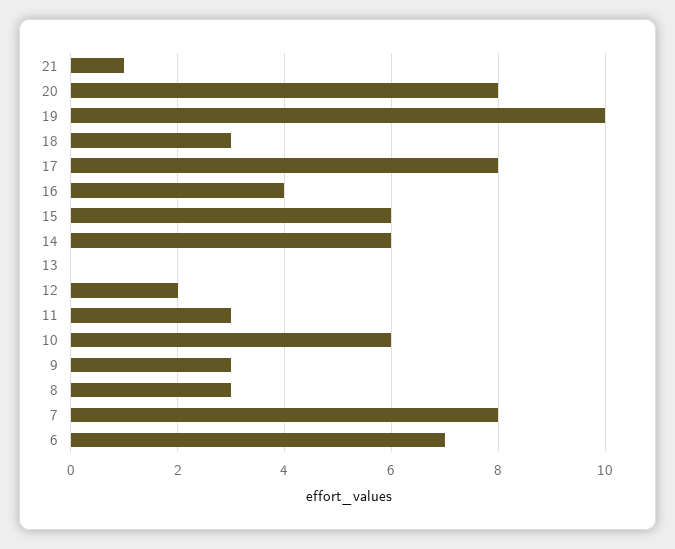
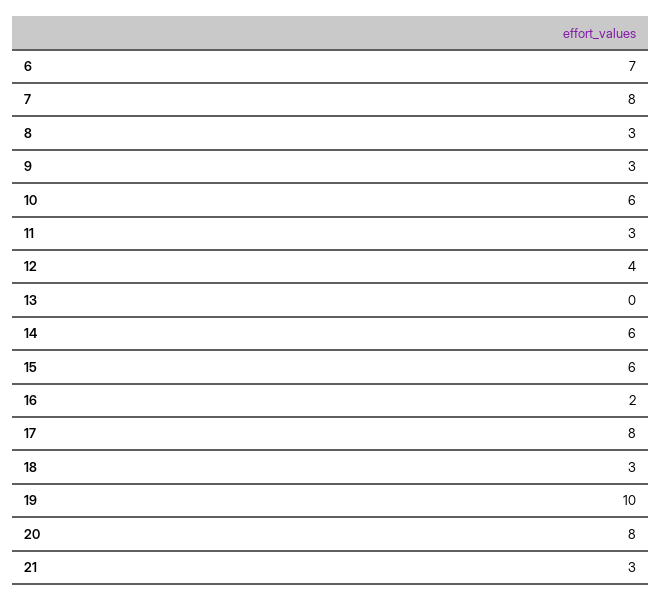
21: 1 -> 3
16: 4 -> 2
12: 2 -> 4

